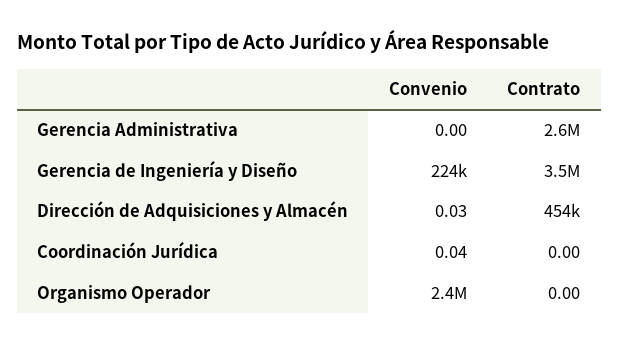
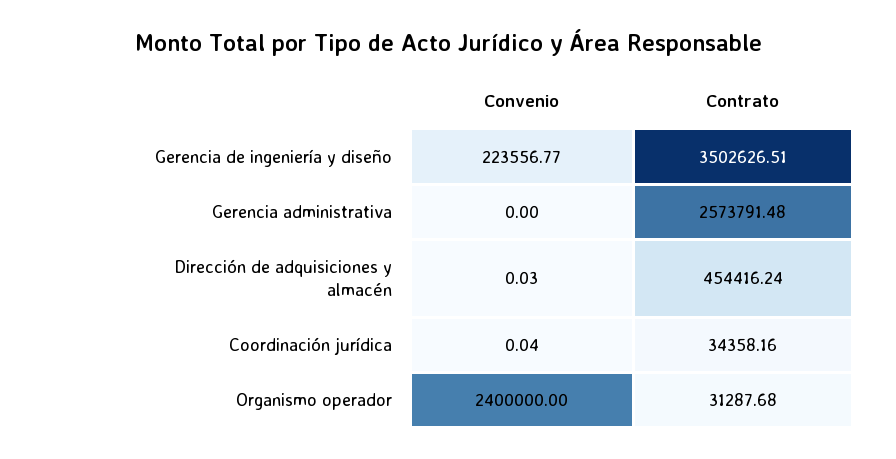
Contrato, Coordinación Jurídica: 0 -> 34358.16
Contrato, Organismo Operador: 0 -> 31287.68

